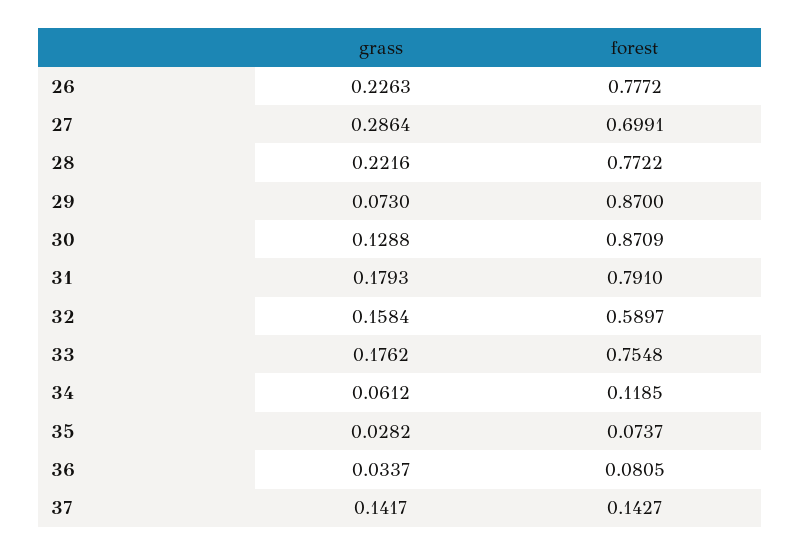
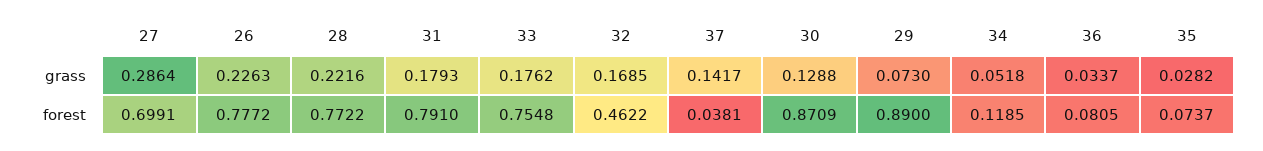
forest, 29: 0.87 -> 0.89
grass, 32: 0.1584 -> 0.1685
forest, 32: 0.5897 -> 0.4622
grass, 34: 0.0612 -> 0.0518
forest, 37: 0.1427 -> 0.0381

